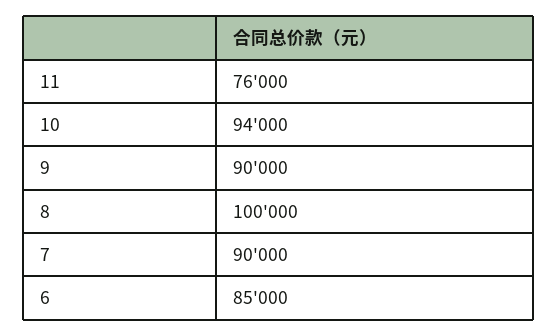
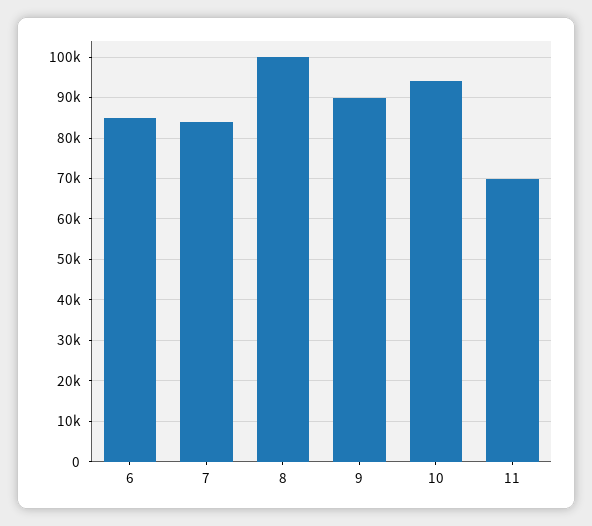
11: 76000 -> 70000
7: 90000 -> 84000

